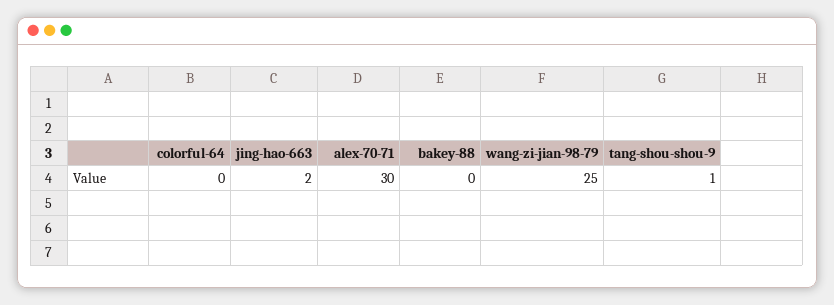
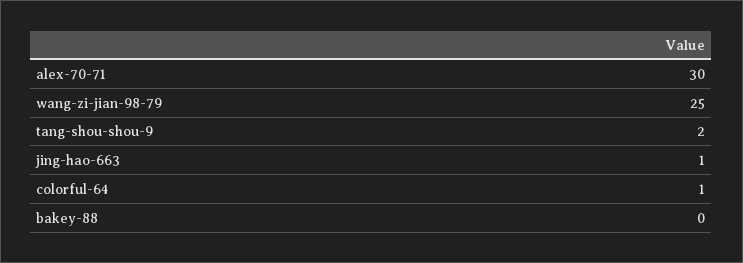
colorful-64: 0 -> 1
jing-hao-663: 2 -> 1
tang-shou-shou-9: 1 -> 2

